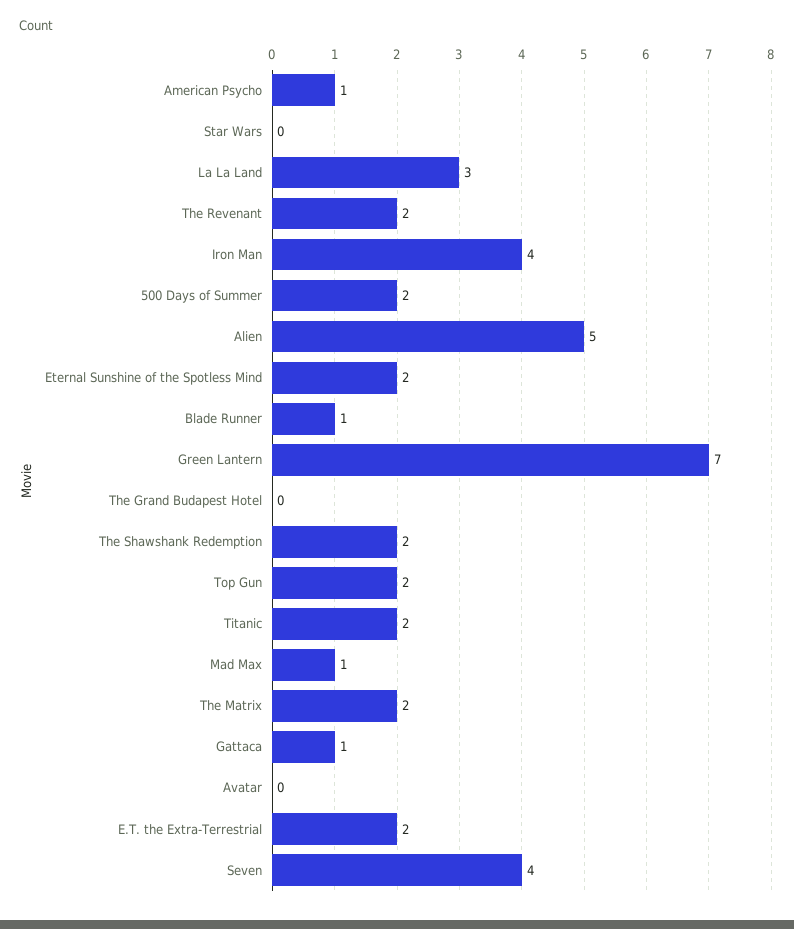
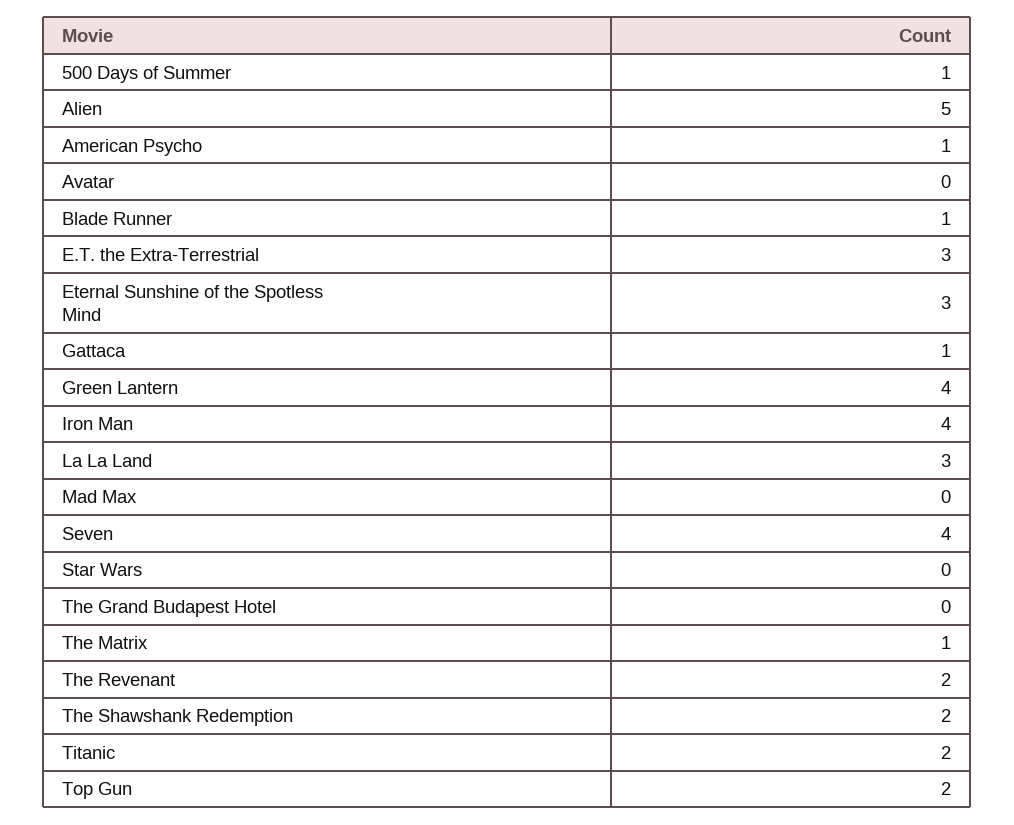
500 Days of Summer: 2 -> 1
Eternal Sunshine of the Spotless Mind: 2 -> 3
Green Lantern: 7 -> 4
Mad Max: 1 -> 0
The Matrix: 2 -> 1
E.T. the Extra-Terrestrial: 2 -> 3

